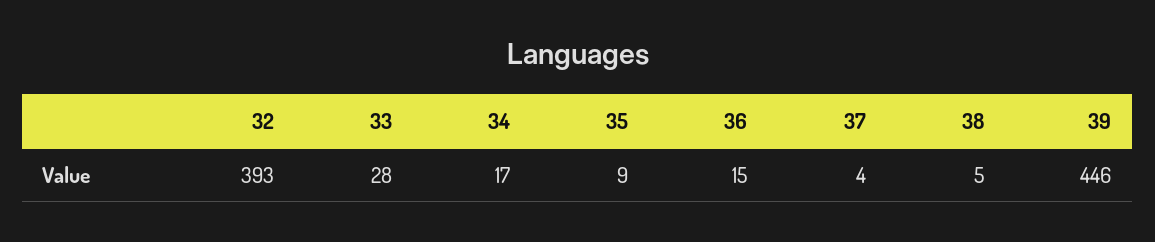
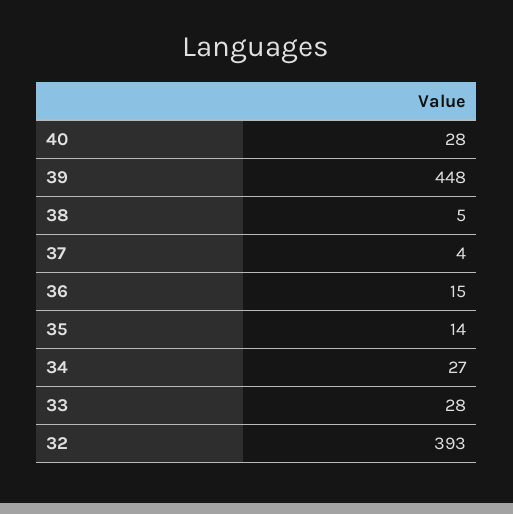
34: 17 -> 27
35: 9 -> 14
39: 446 -> 448
40: none -> 28

